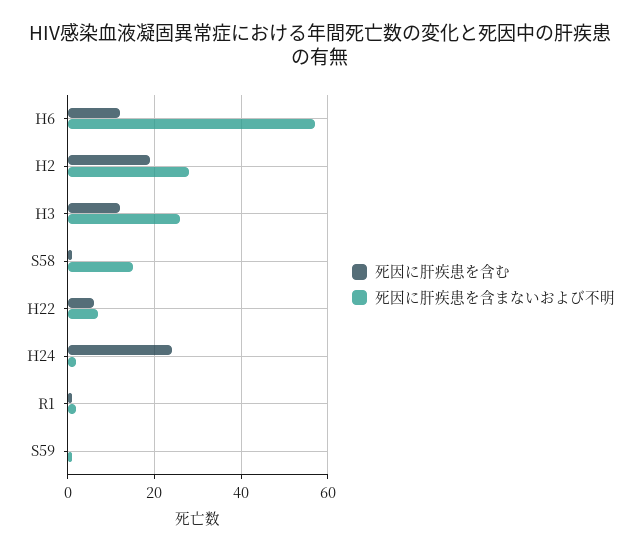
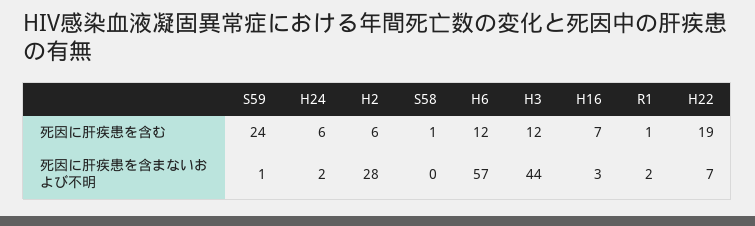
死因に肝疾患を含む, H2: 20 -> 6
死因に肝疾患を含まないおよび不明, H3: 25 -> 44
死因に肝疾患を含まないおよび不明, S58: 15 -> 0
死因に肝疾患を含む, H22: 5 -> 19
死因に肝疾患を含む, H24: 25 -> 6
死因に肝疾患を含む, S59: 0 -> 24
死因に肝疾患を含む, H16: none -> 7
死因に肝疾患を含まないおよび不明, H16: none -> 3

